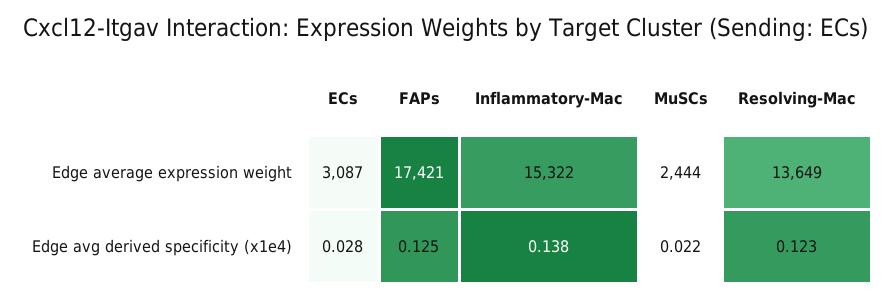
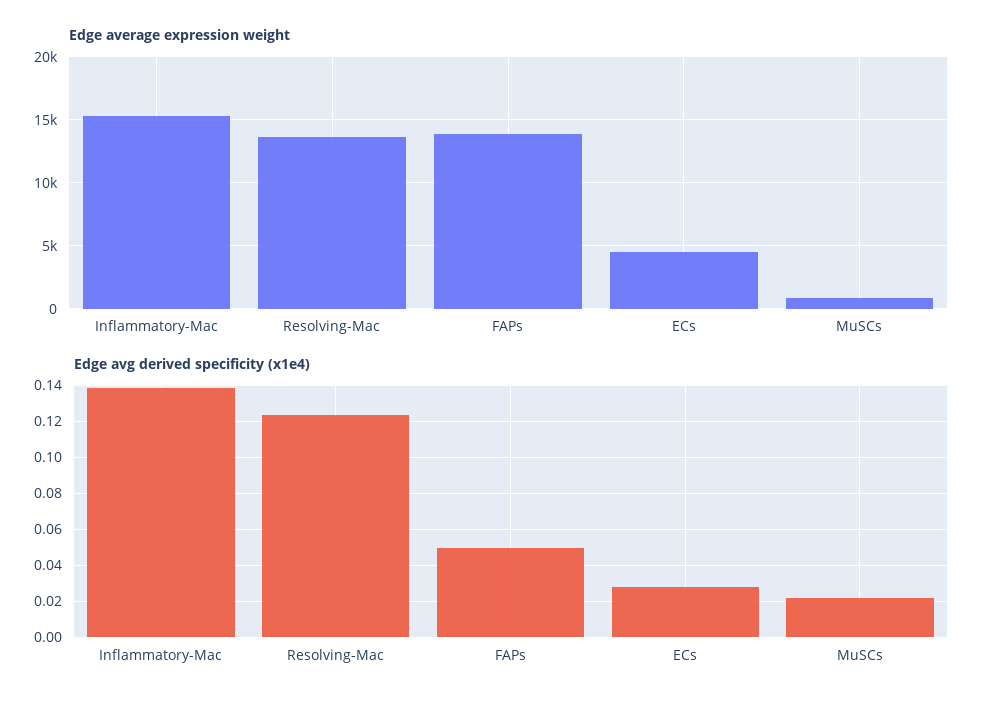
Edge average expression weight, ECs: 3087 -> 4500
Edge average expression weight, FAPs: 17421 -> 14000
Edge average expression weight, MuSCs: 2444 -> 1000
Edge avg derived specificity (x1e4), FAPs: 0.125 -> 0.05

